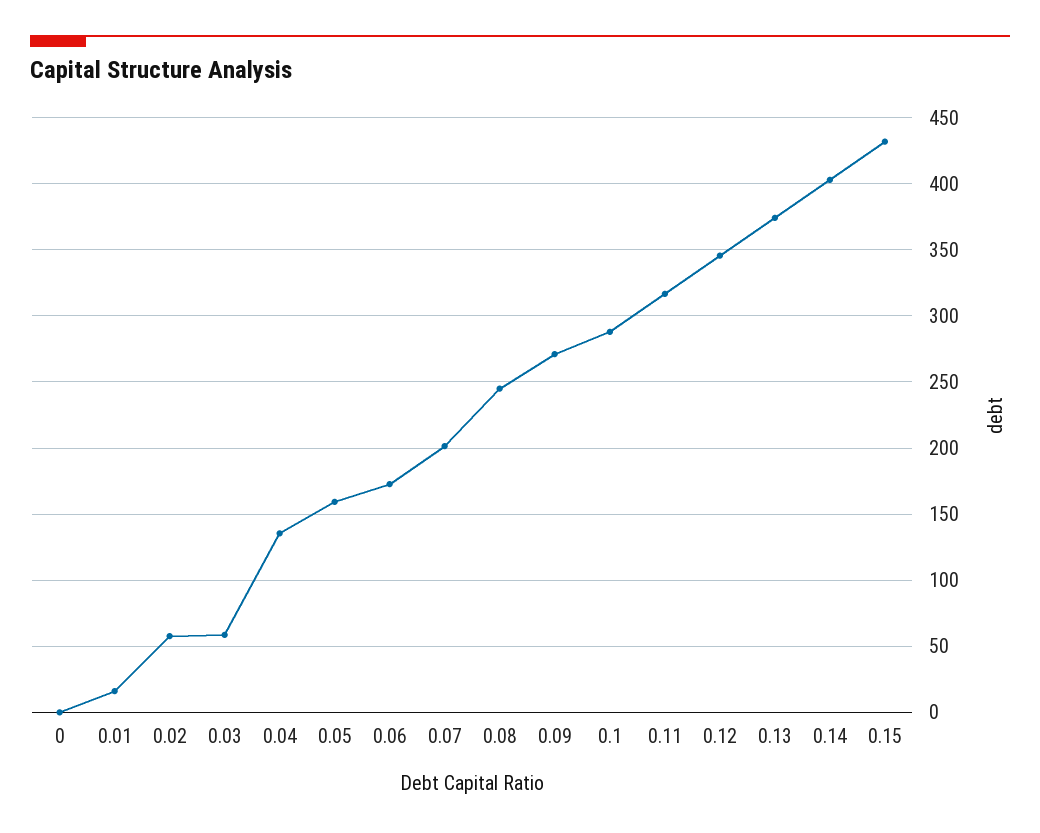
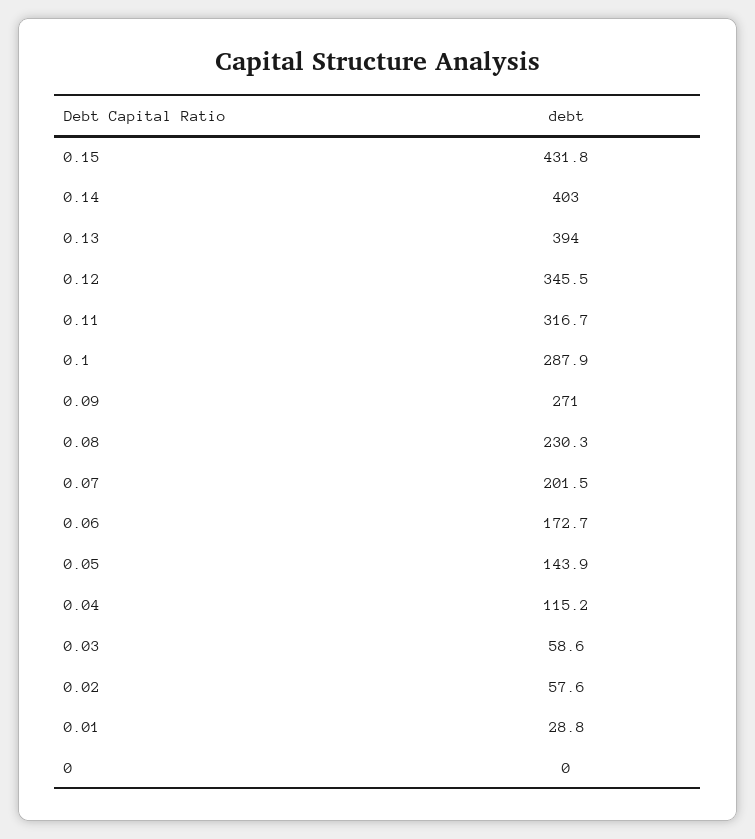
0.01: 15 -> 28.8
0.04: 135 -> 115.2
0.05: 160 -> 143.9
0.08: 245 -> 230.3
0.13: 375 -> 394

